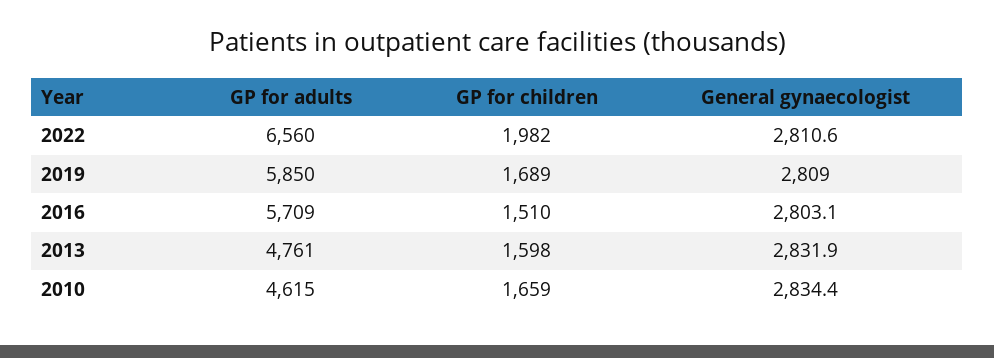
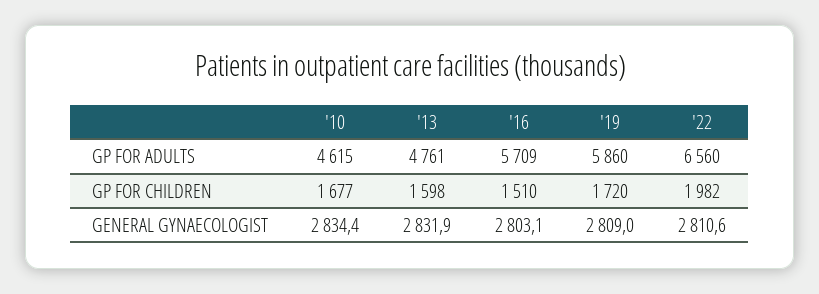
GP for adults, 2019: 5850 -> 5860
GP for children, 2019: 1689 -> 1720
GP for children, 2010: 1659 -> 1677

